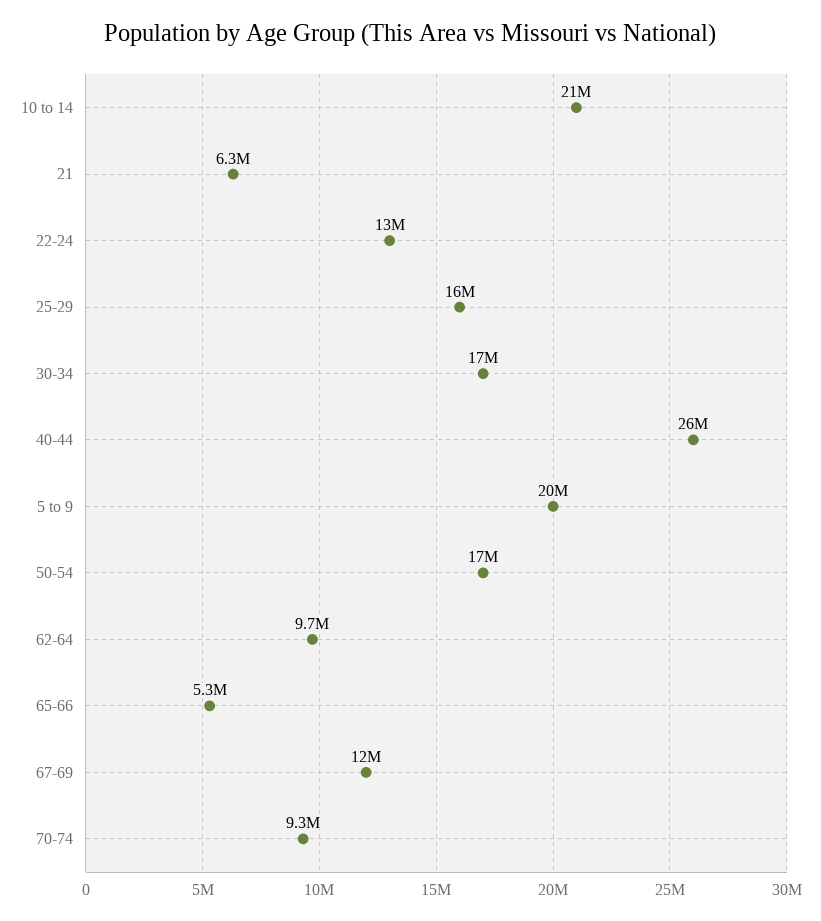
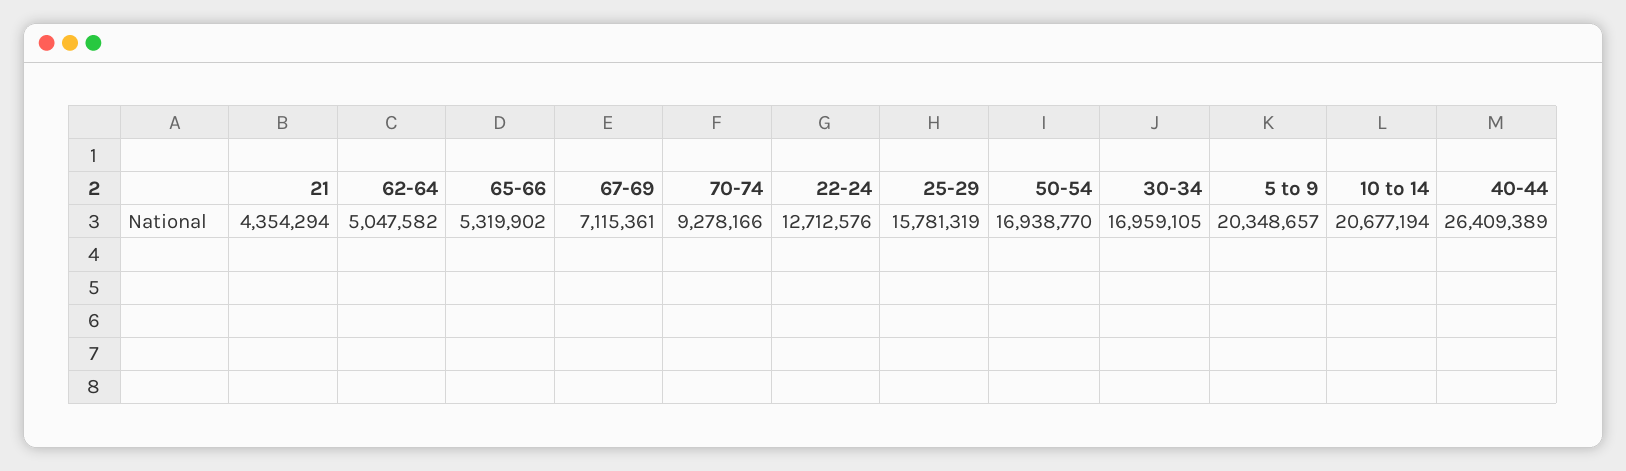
21: 6300000 -> 4354294
62-64: 9700000 -> 5047582
67-69: 12000000 -> 7115361

